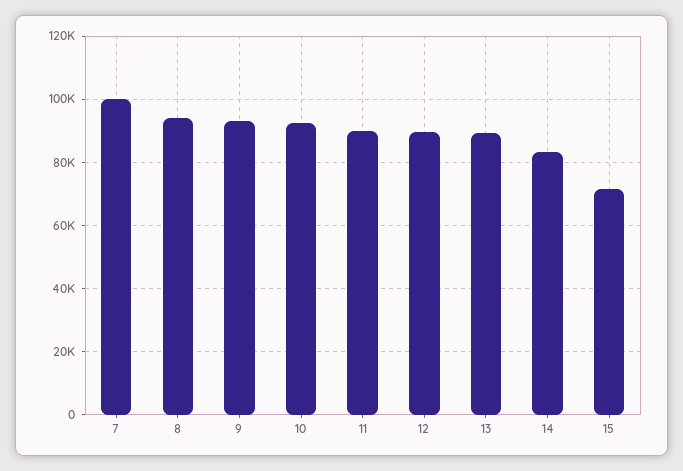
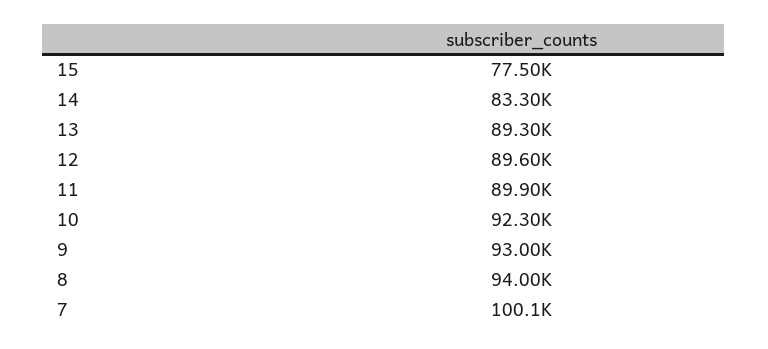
15: 72000 -> 77500

